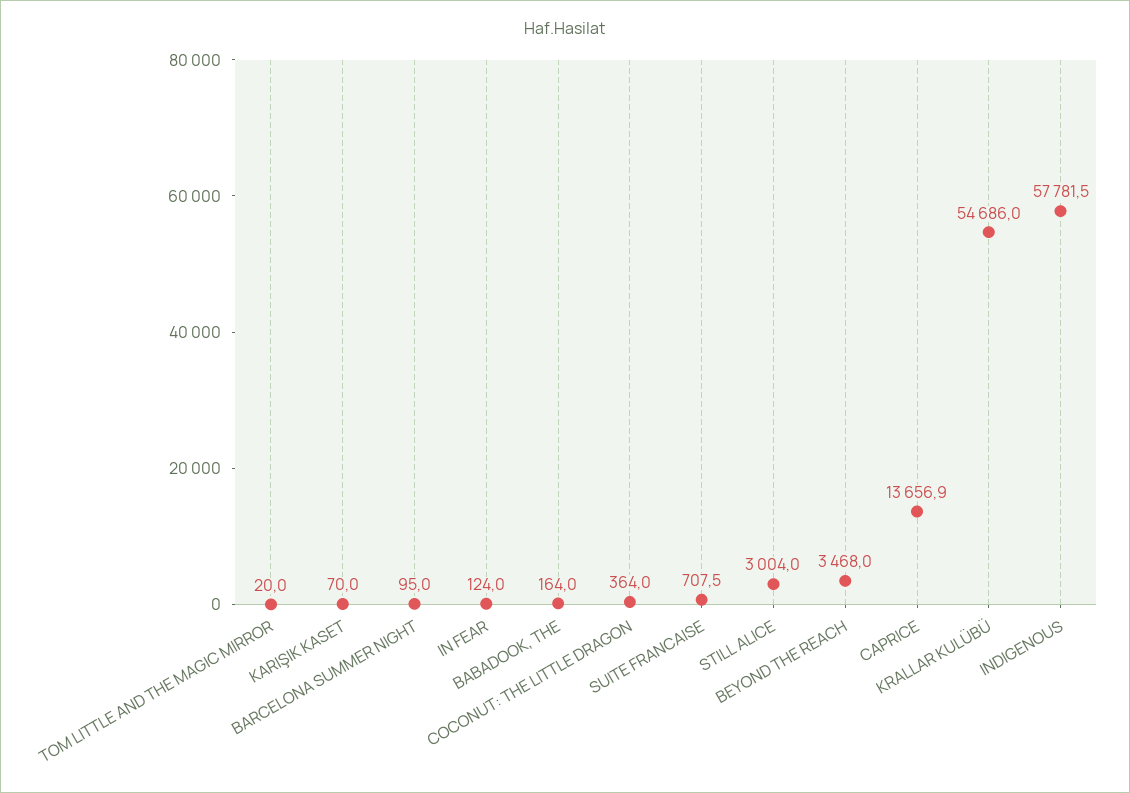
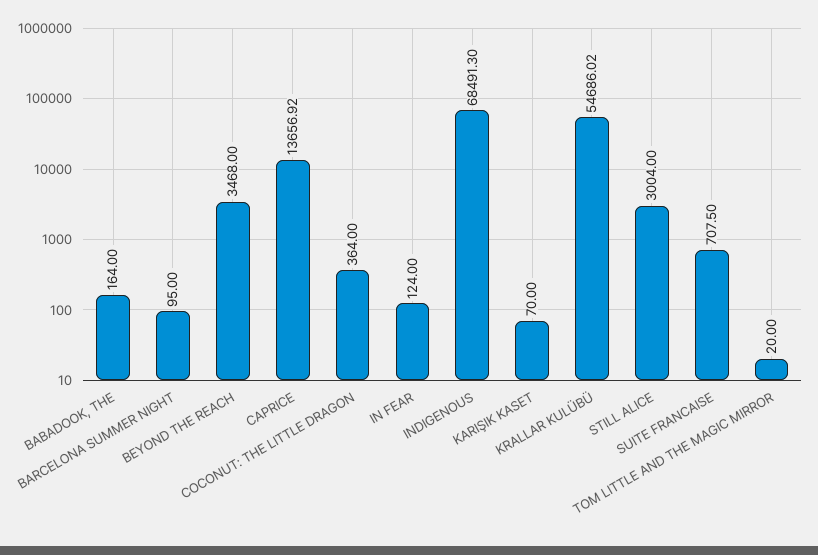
INDIGENOUS: 57781.5 -> 68491.3

